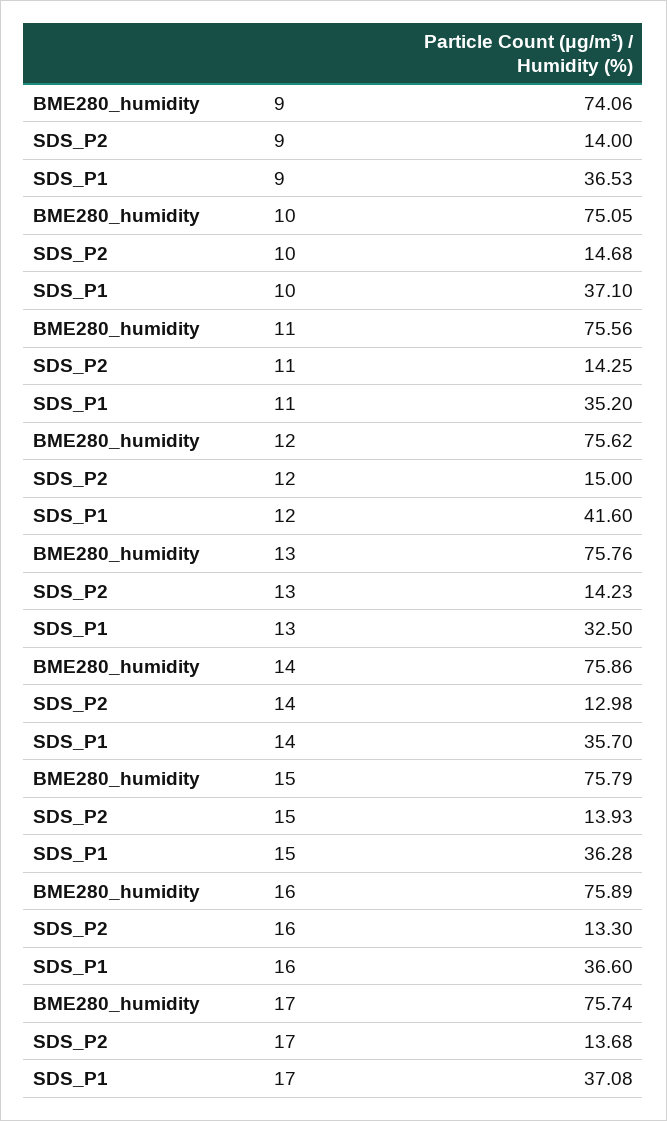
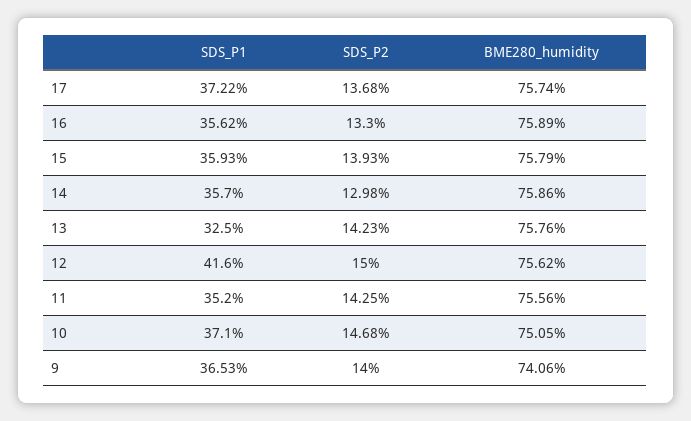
SDS_P1, 15: 36.28 -> 35.93
SDS_P1, 16: 36.6 -> 35.62
SDS_P1, 17: 37.08 -> 37.22

